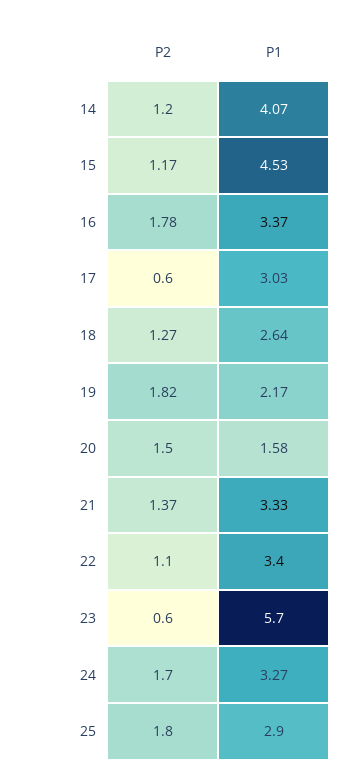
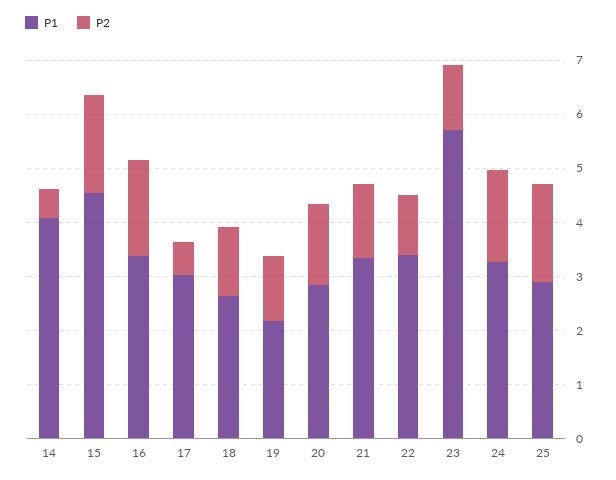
P2, 14: 1.2 -> 0.6
P2, 15: 1.17 -> 1.8
P2, 19: 1.82 -> 1.2
P1, 20: 1.58 -> 2.8
P2, 23: 0.6 -> 1.2

